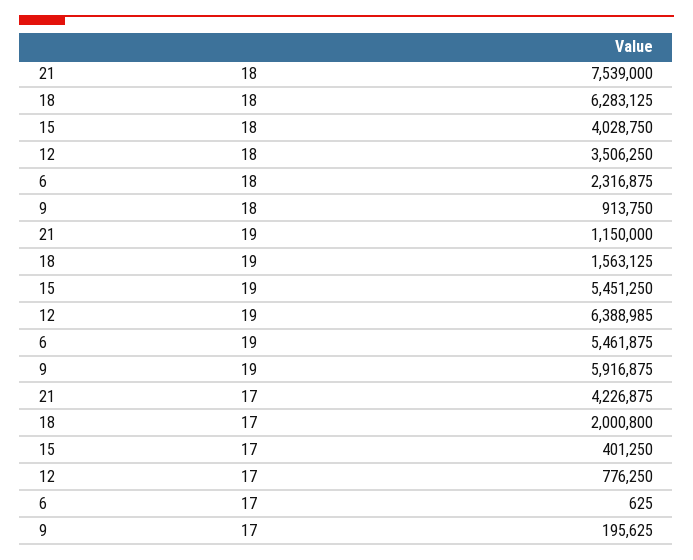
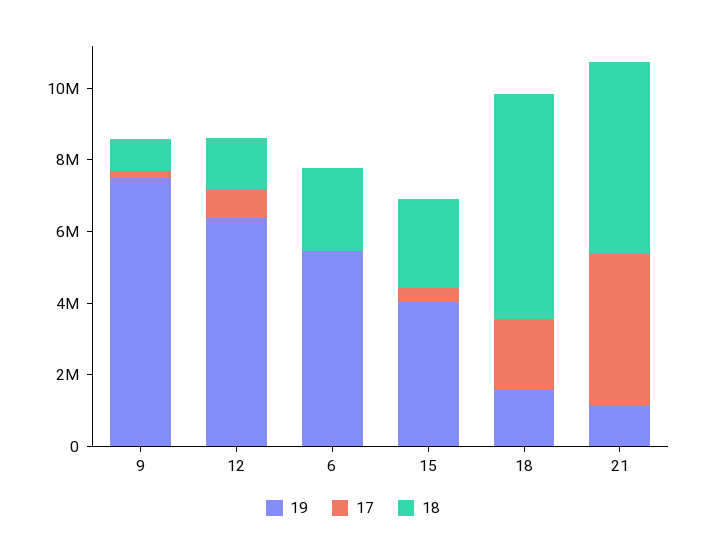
18, 21: 7539000 -> 5500000
18, 15: 4028750 -> 2500000
18, 12: 3506250 -> 1500000
19, 15: 5451250 -> 4000000
19, 9: 5916875 -> 7500000

